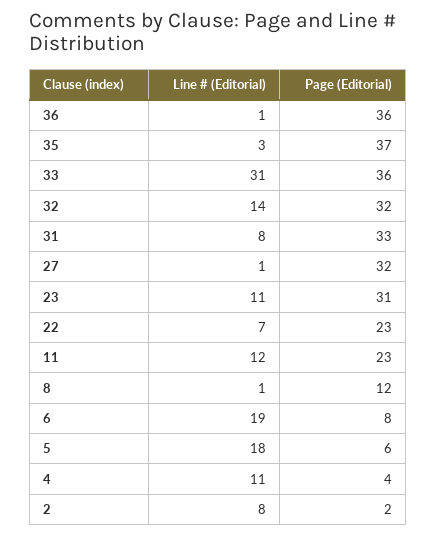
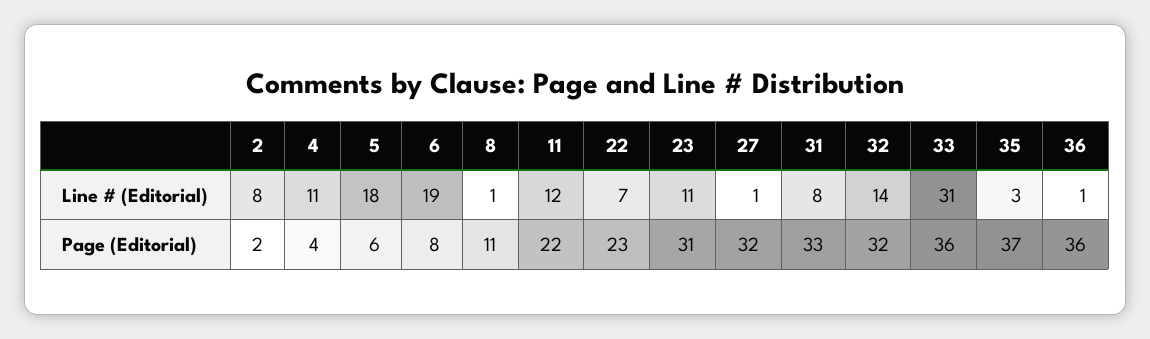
Page (Editorial), 11: 23 -> 22
Page (Editorial), 8: 12 -> 11

